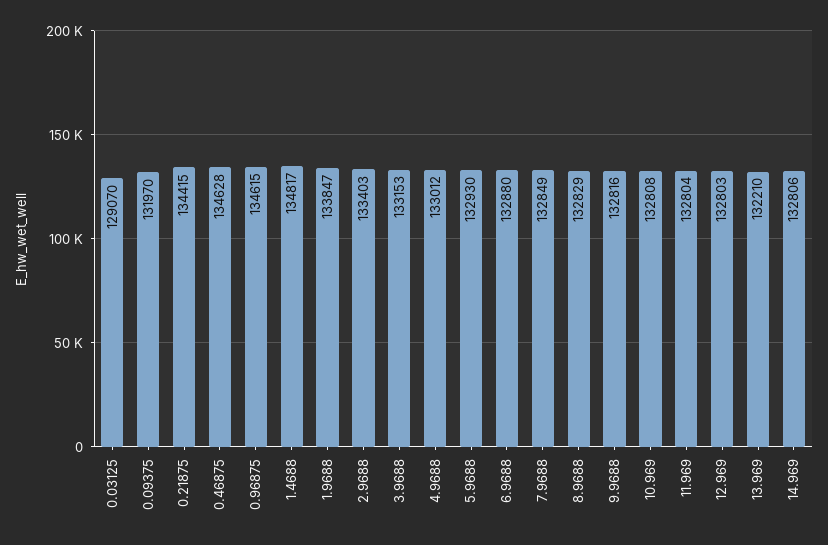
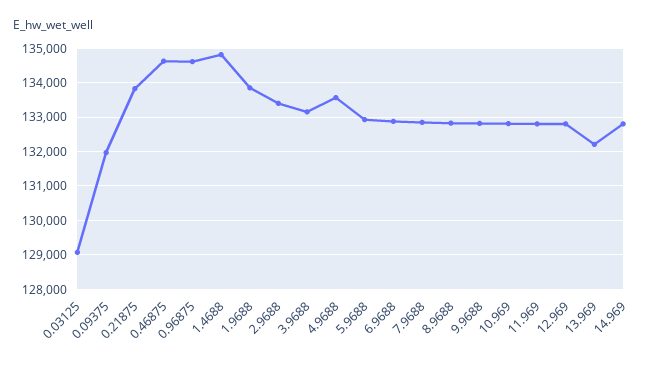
0.21875: 134415 -> 133800
4.9688: 133012 -> 133600

